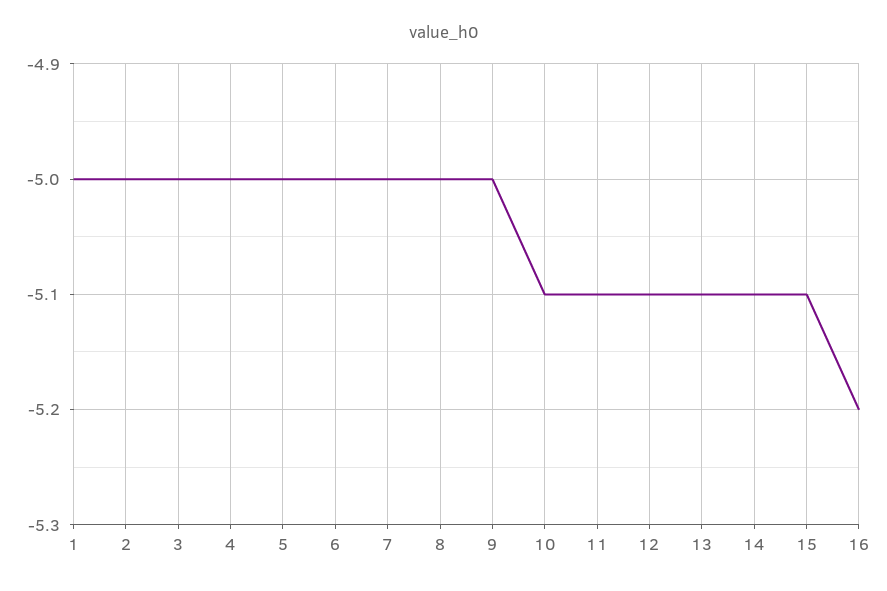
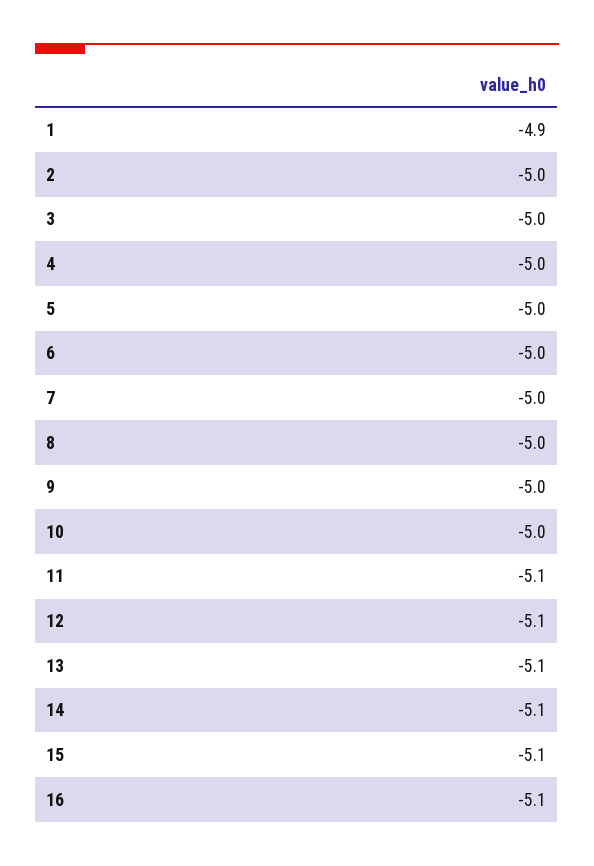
1: -5 -> -4.9
10: -5.1 -> -5
16: -5.2 -> -5.1

